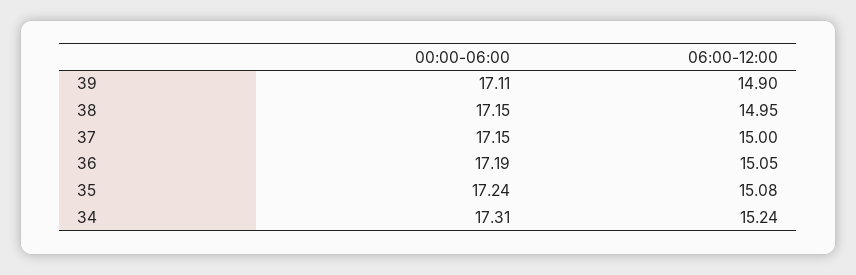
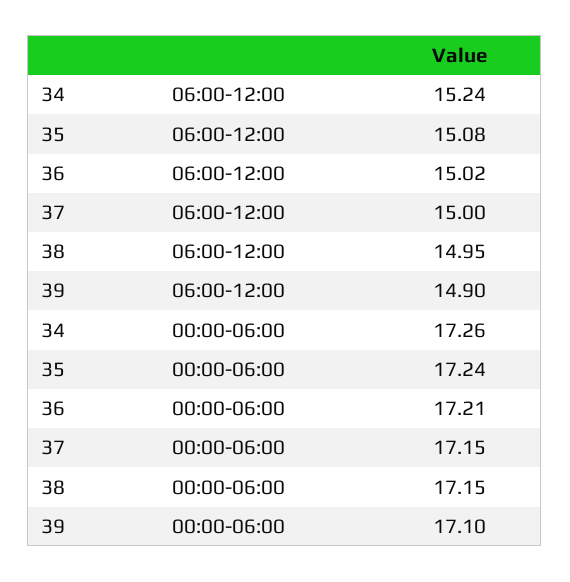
00:00-06:00, 39: 17.11 -> 17.1
00:00-06:00, 36: 17.19 -> 17.21
06:00-12:00, 36: 15.05 -> 15.02
00:00-06:00, 34: 17.31 -> 17.26

